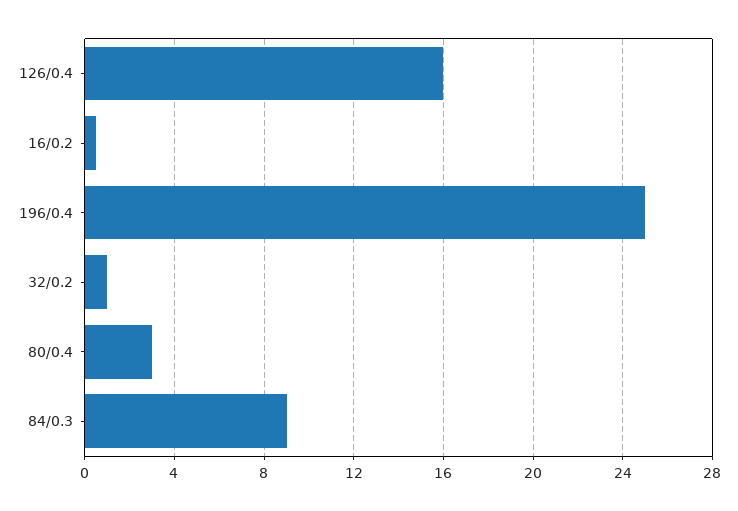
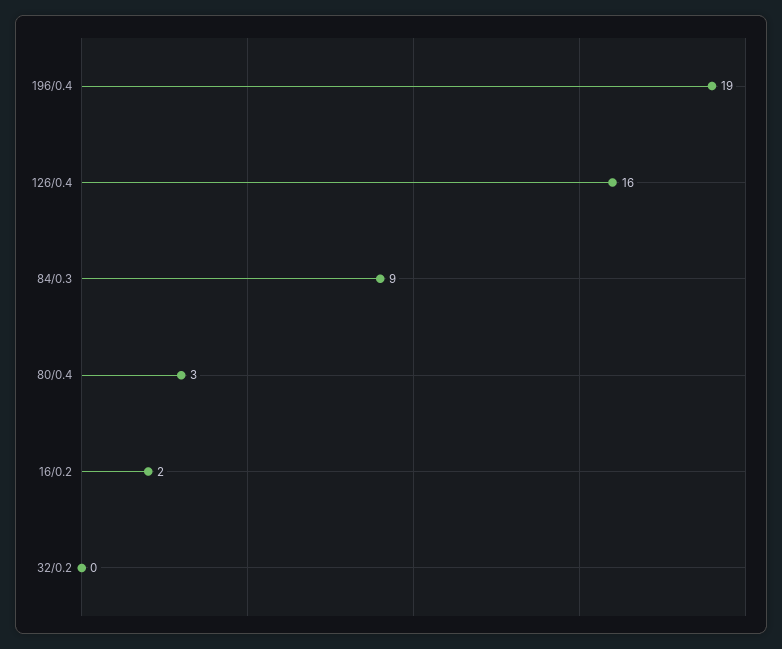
16/0.2: 0.5 -> 2
196/0.4: 25 -> 19
32/0.2: 1 -> 0

